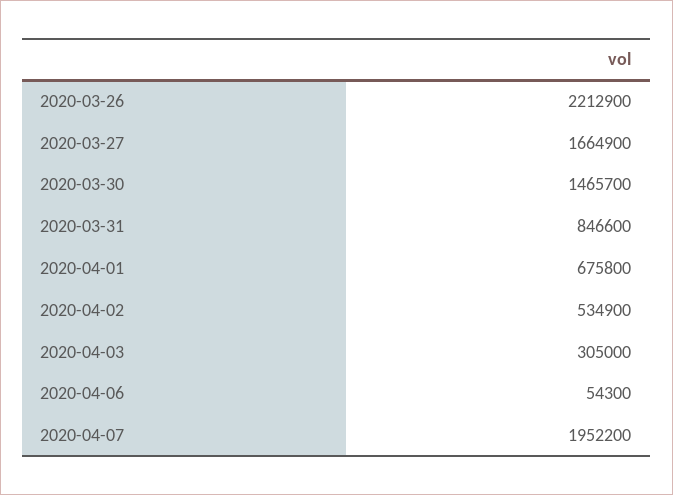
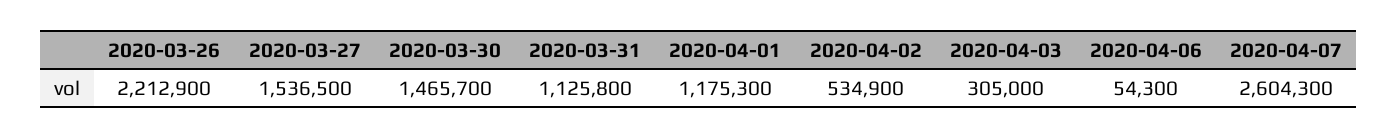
2020-03-27: 1664900 -> 1536500
2020-03-31: 846600 -> 1125800
2020-04-01: 675800 -> 1175300
2020-04-07: 1952200 -> 2604300

